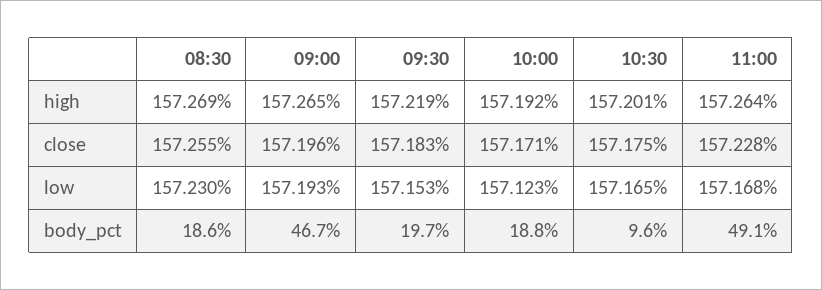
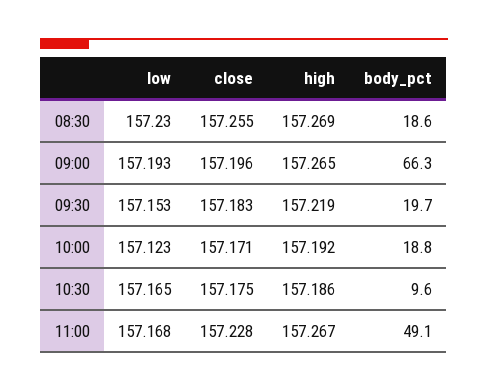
10:30, high: 157.201 -> 157.186
11:00, high: 157.264 -> 157.267
09:00, body_pct: 46.7 -> 66.3

